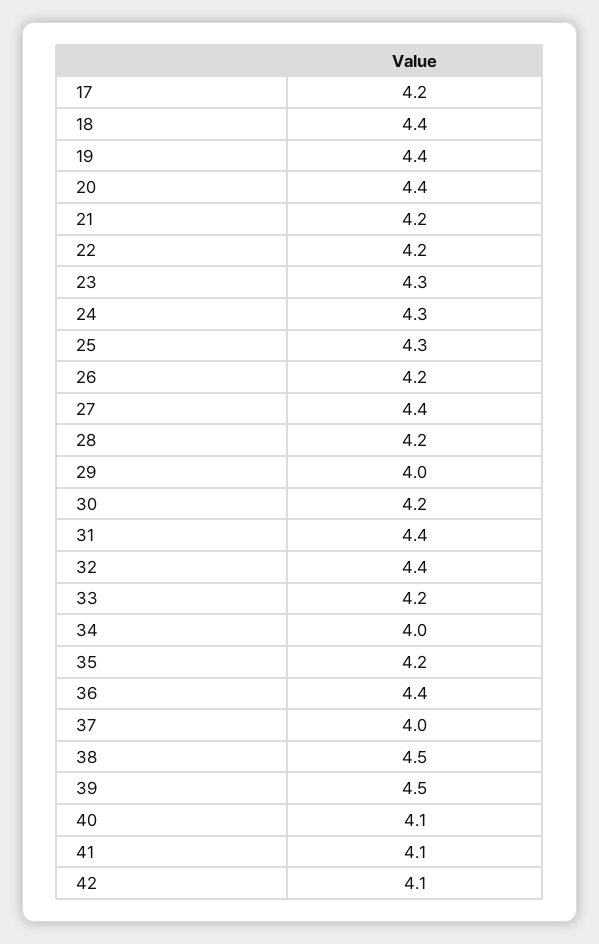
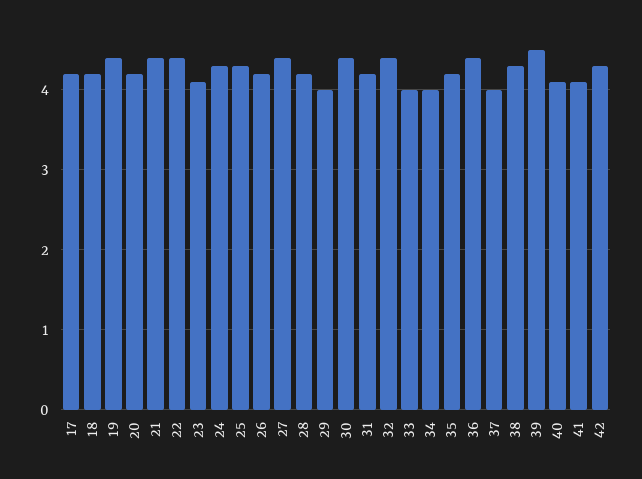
18: 4.4 -> 4.2
20: 4.4 -> 4.2
21: 4.2 -> 4.4
22: 4.2 -> 4.4
23: 4.3 -> 4.1
30: 4.2 -> 4.4
31: 4.4 -> 4.2
33: 4.2 -> 4
38: 4.5 -> 4.3
42: 4.1 -> 4.3

